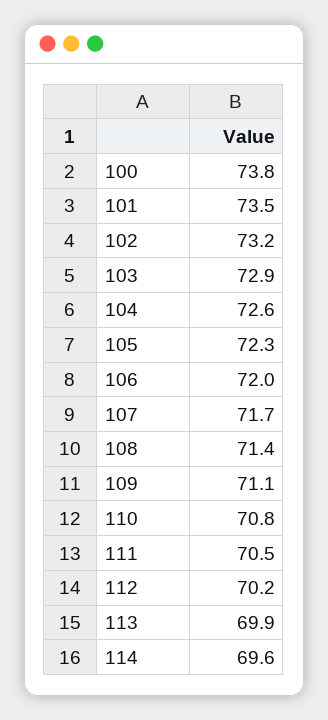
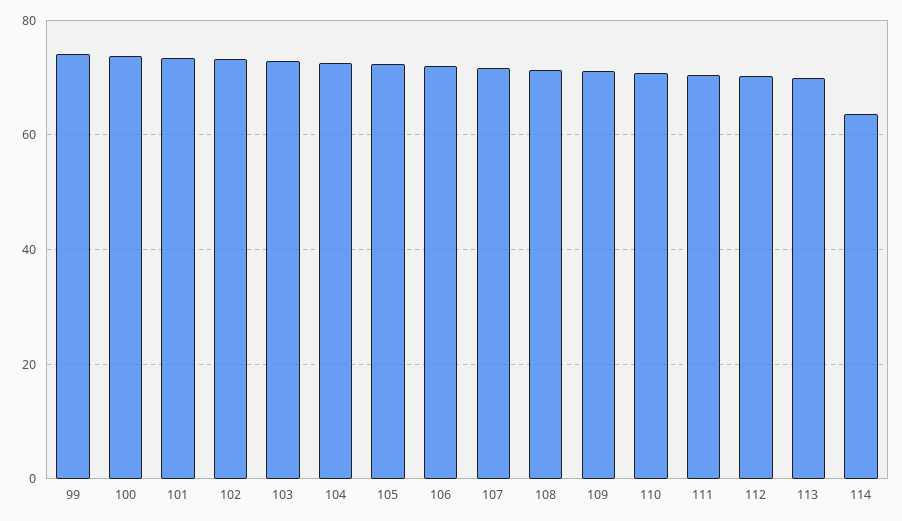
114: 69.6 -> 64
99: none -> 74

